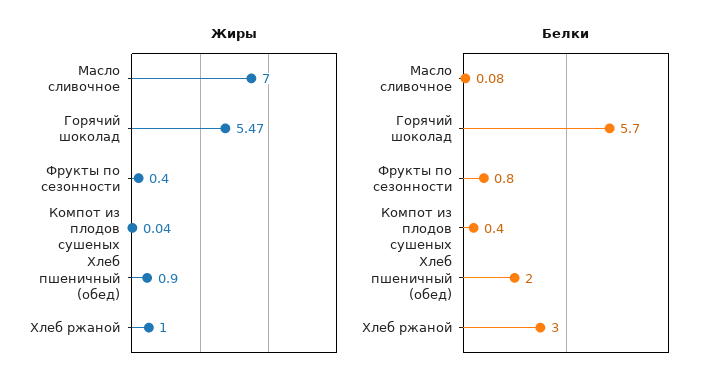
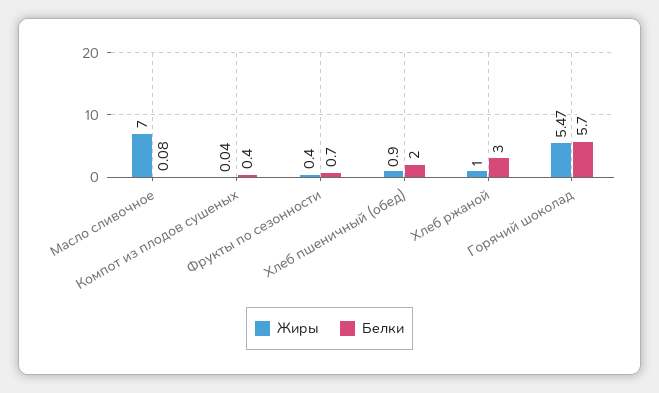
Белки, Фрукты по сезонности: 0.8 -> 0.7

